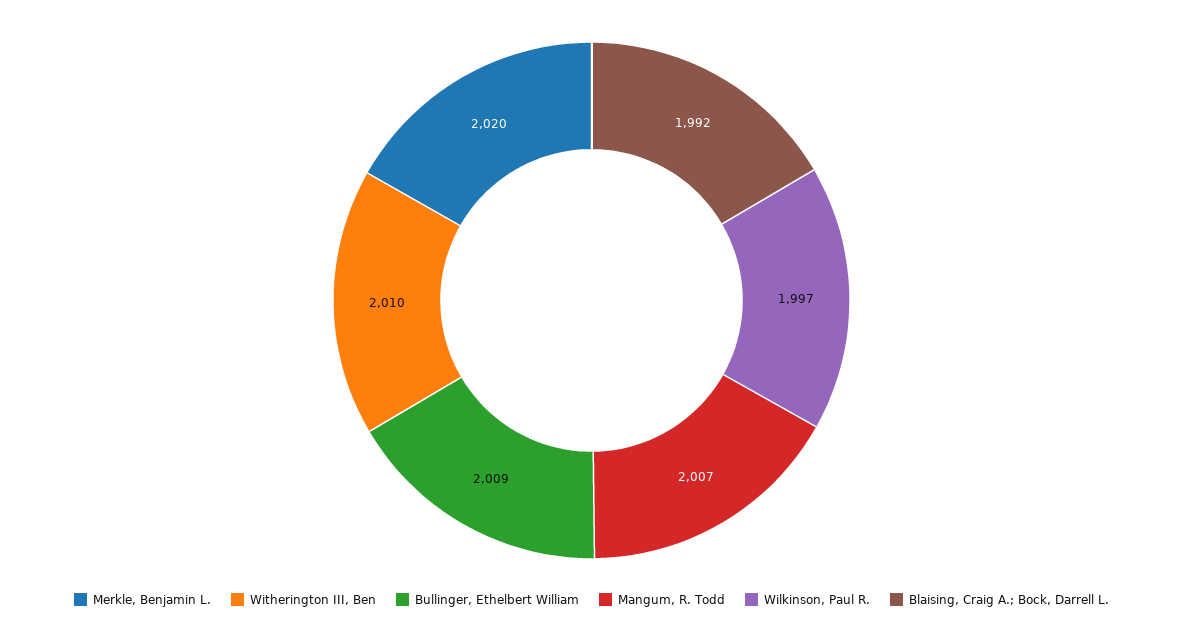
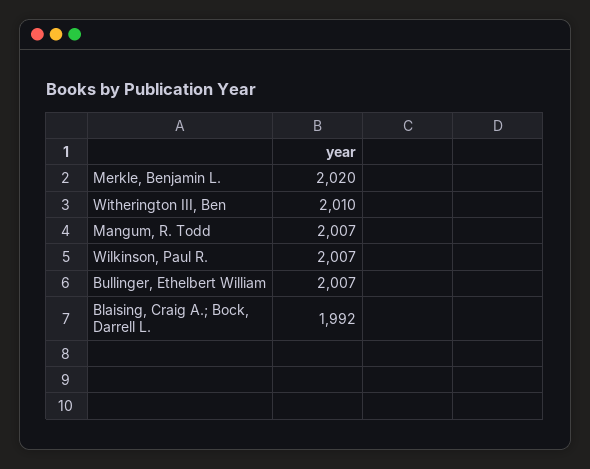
Bullinger, Ethelbert William: 2009 -> 2007
Wilkinson, Paul R.: 1997 -> 2007

